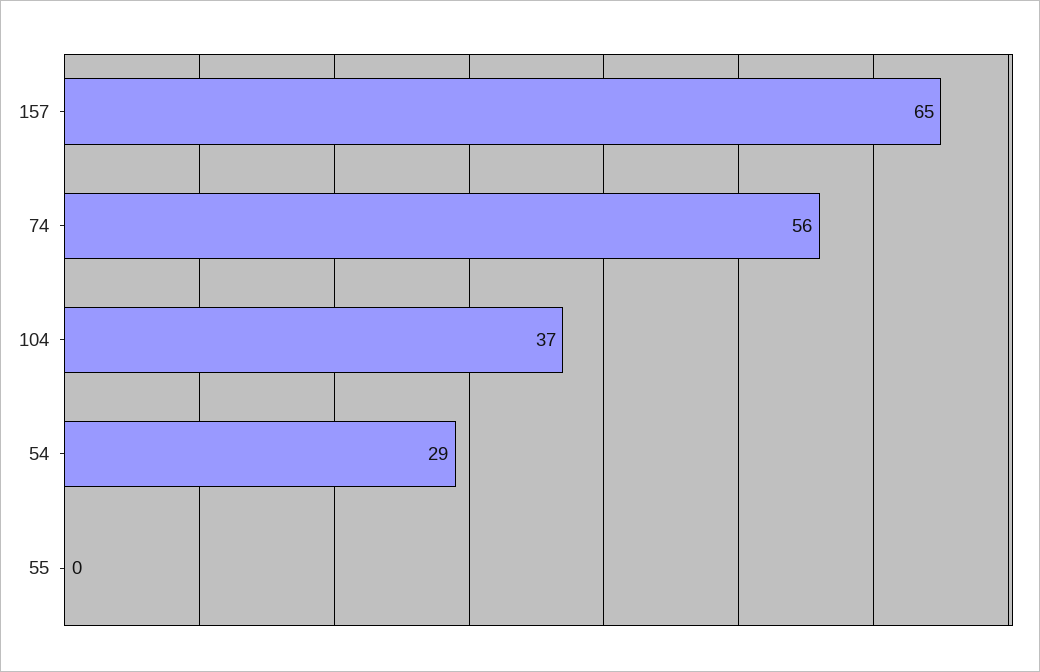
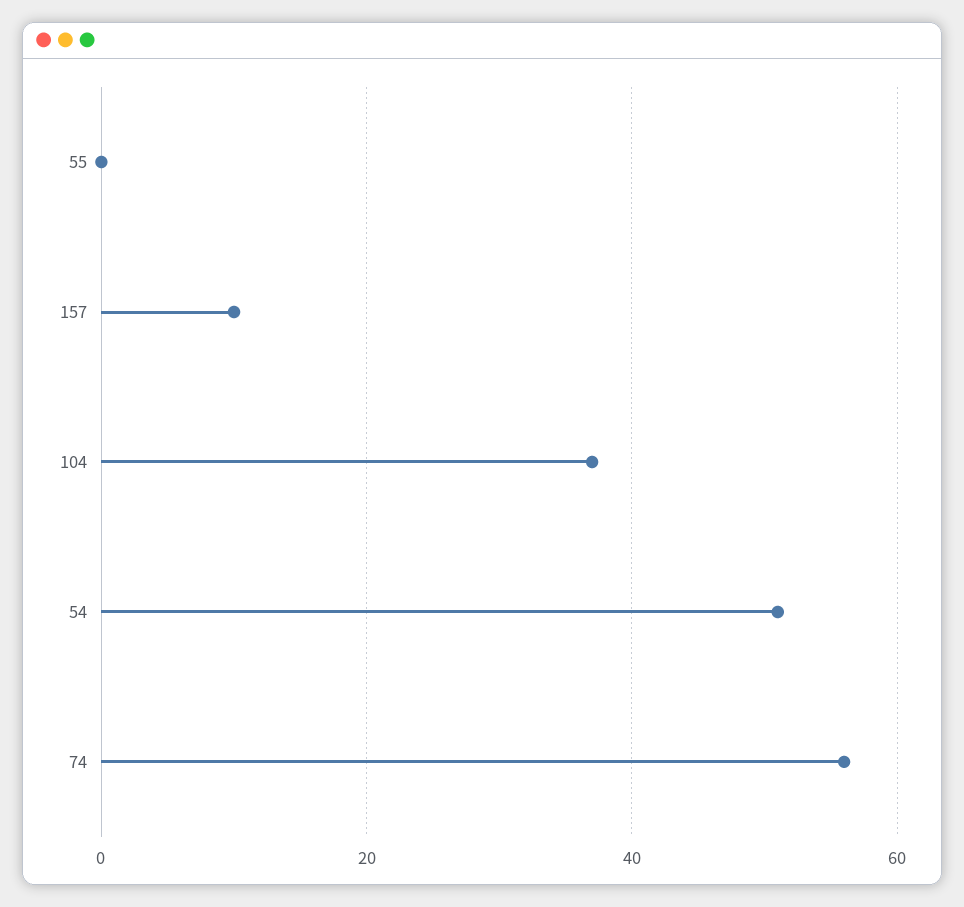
157: 65 -> 10
54: 29 -> 50

